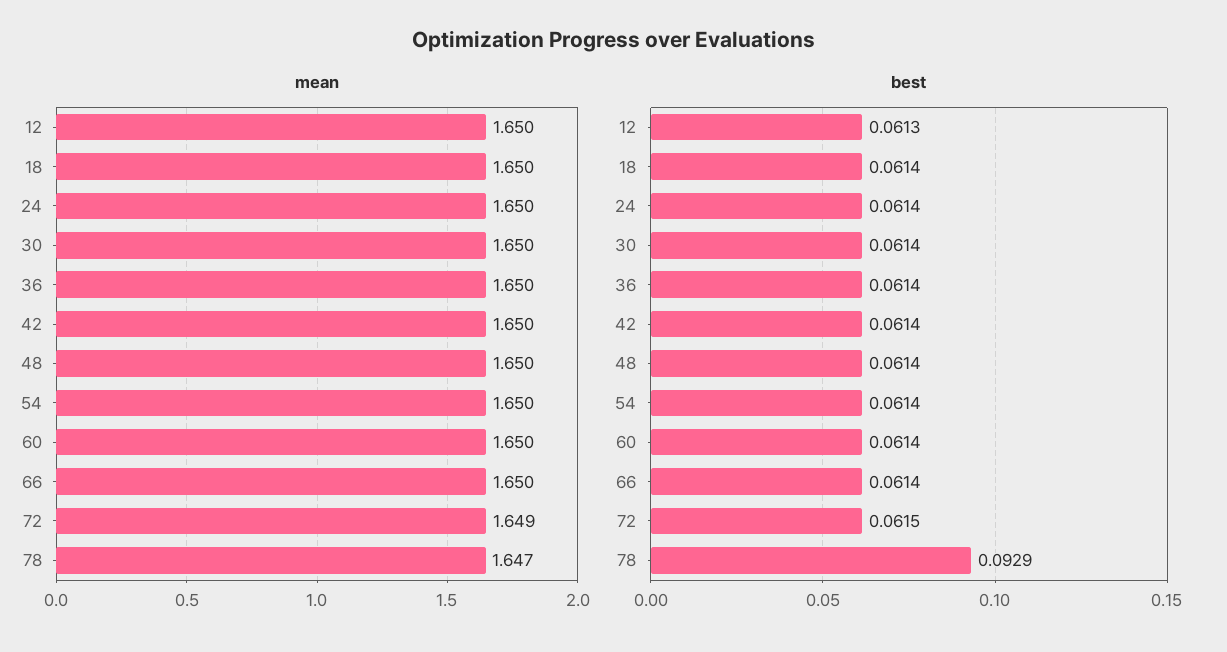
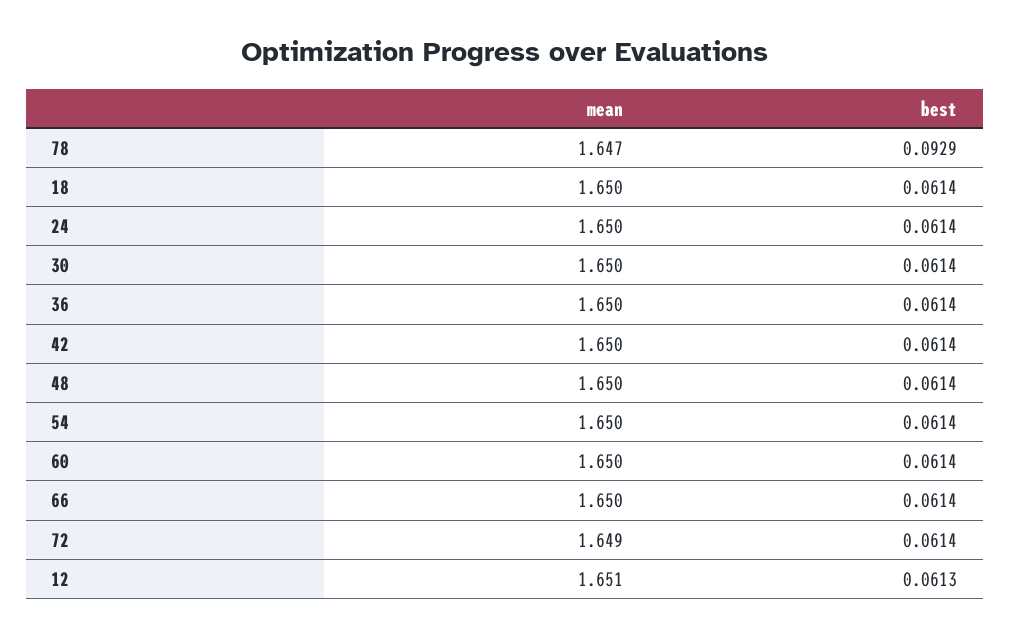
mean, 12: 1.65 -> 1.651
best, 72: 0.0615 -> 0.0614

